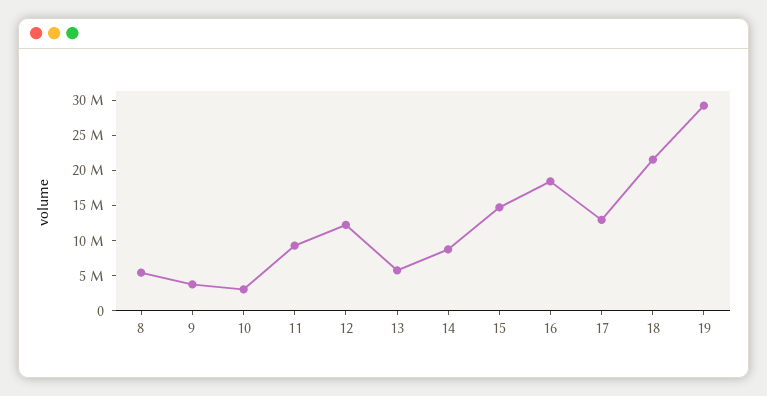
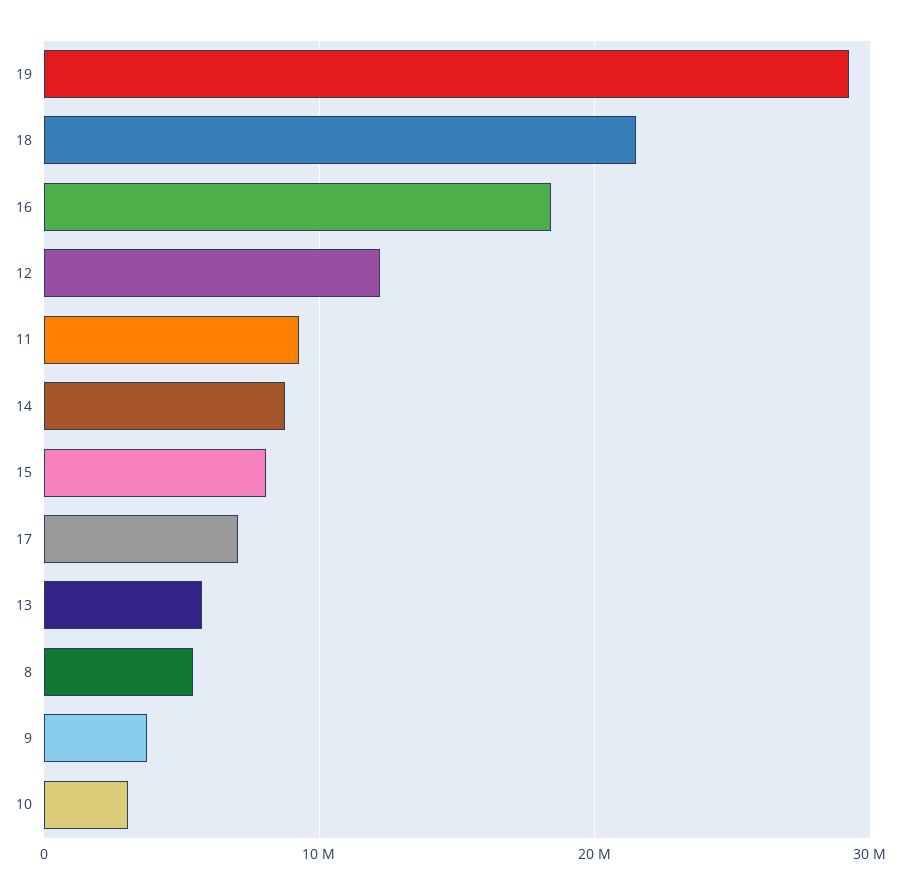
15: 15000000 -> 8000000
17: 12500000 -> 7000000

